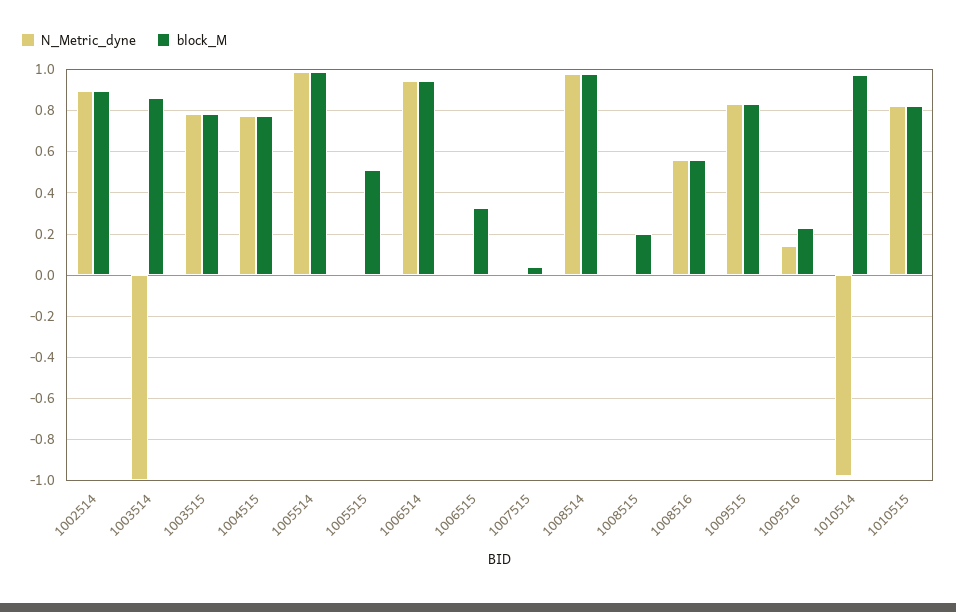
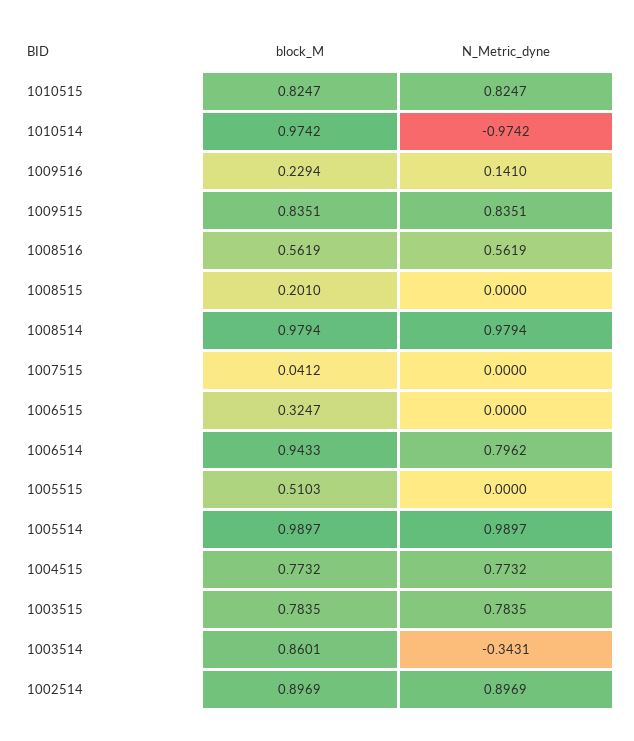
N_Metric_dyne, 1003514: -1 -> -0.3431
N_Metric_dyne, 1006514: 0.95 -> 0.7962

